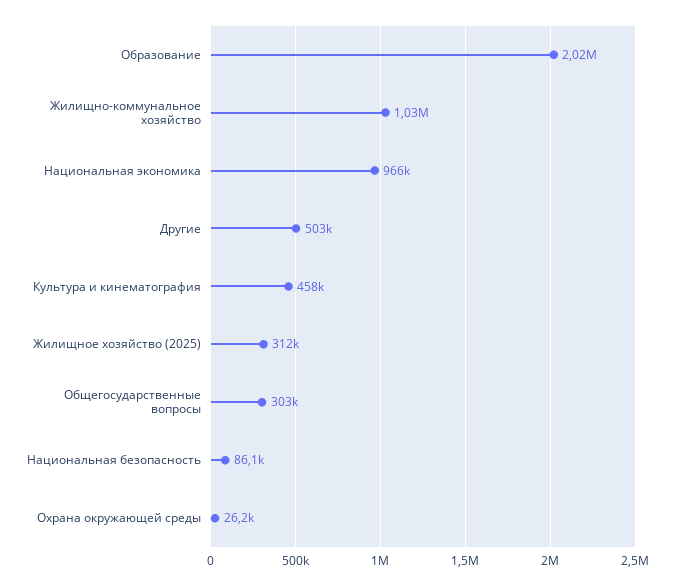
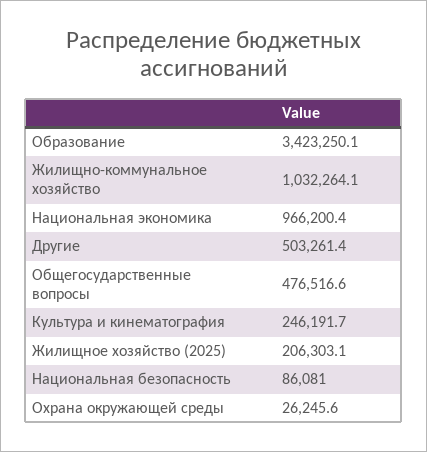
Образование: 2020000 -> 3423250.1
Культура и кинематография: 458000 -> 246191.7
Жилищное хозяйство (2025): 312000 -> 206303.1
Общегосударственные вопросы: 303000 -> 476516.6

